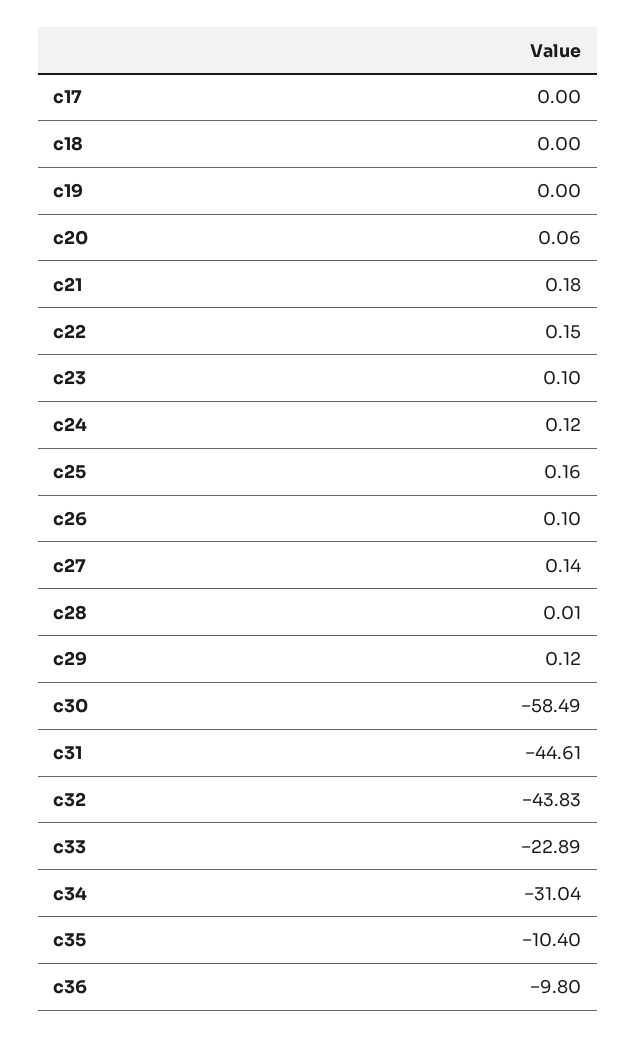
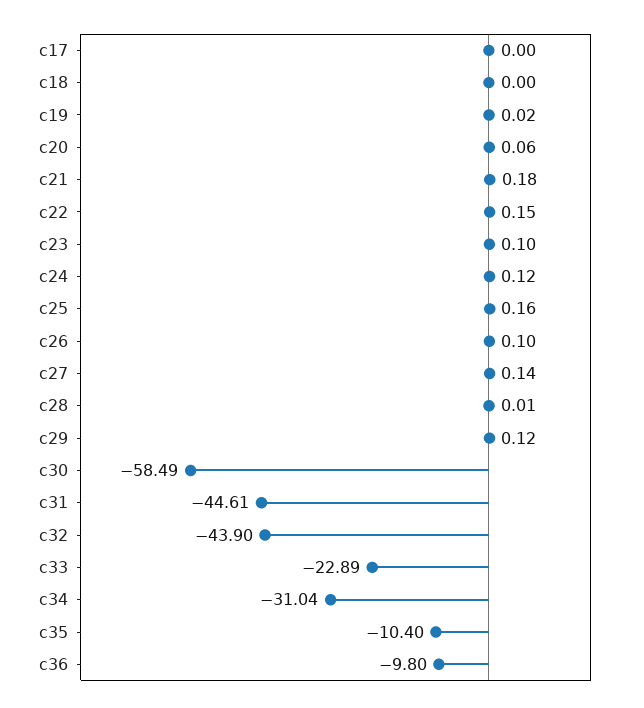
c19: 0 -> 0.02
c32: -43.83 -> -43.9

